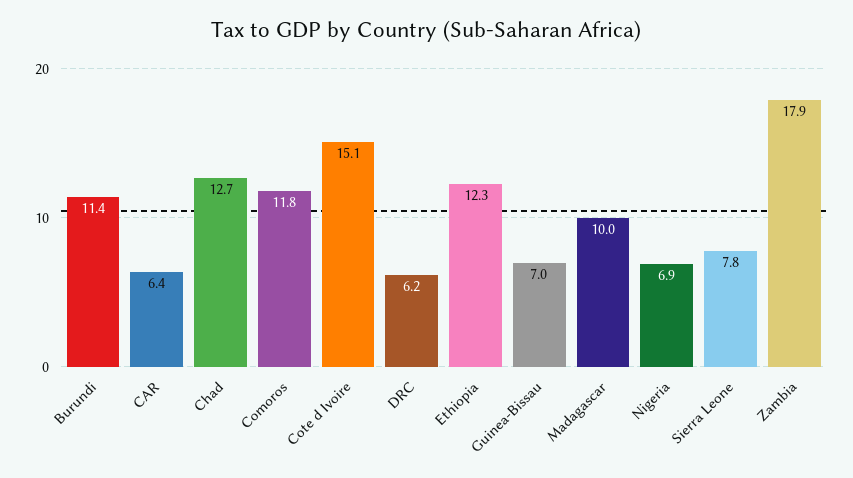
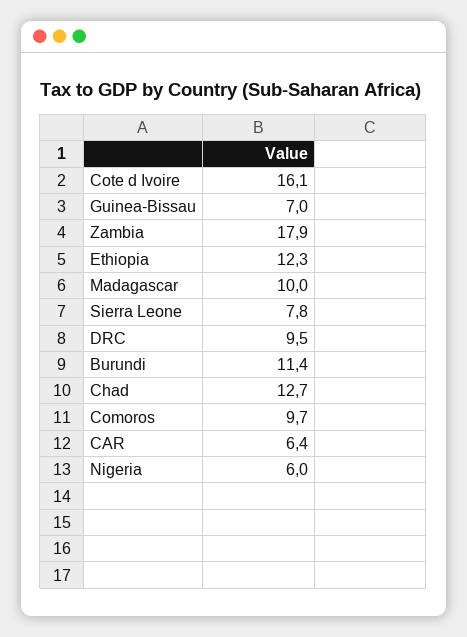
Comoros: 11.8 -> 9.7
Cote d Ivoire: 15.1 -> 16.1
DRC: 6.2 -> 9.5
Nigeria: 6.9 -> 6

